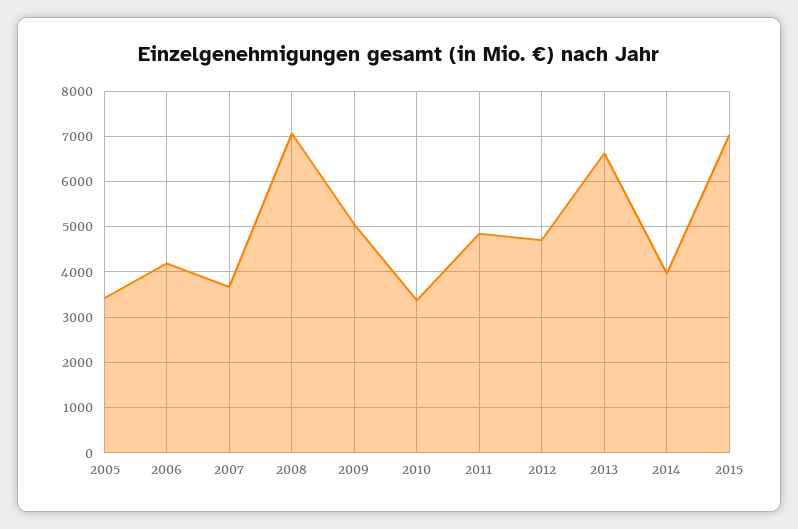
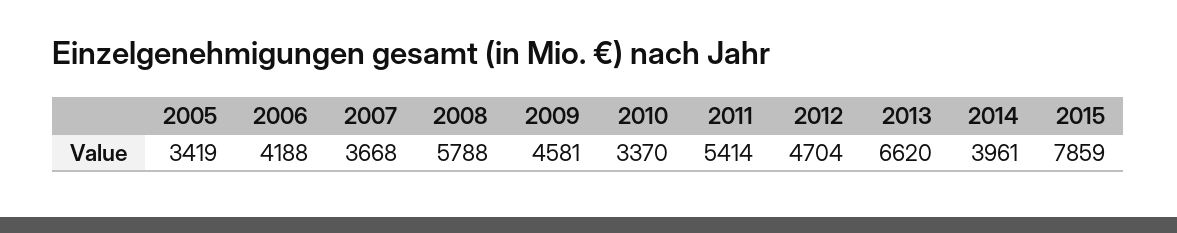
2008: 7000 -> 5788
2009: 5000 -> 4581
2011: 4800 -> 5414
2015: 7000 -> 7859

